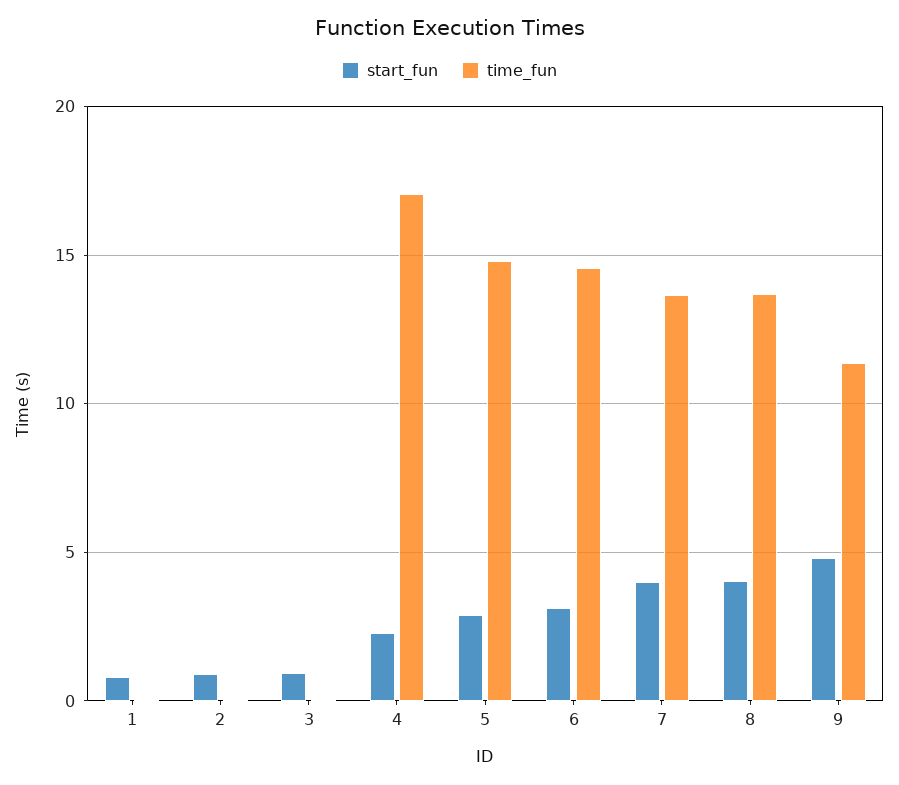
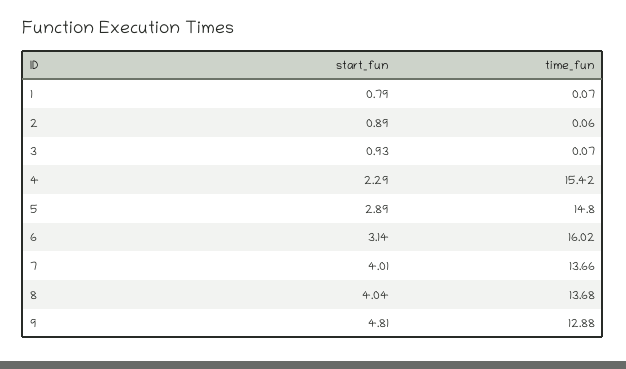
time_fun, 4: 17 -> 15.42
time_fun, 6: 14.5 -> 16.02
time_fun, 9: 11.5 -> 12.88

